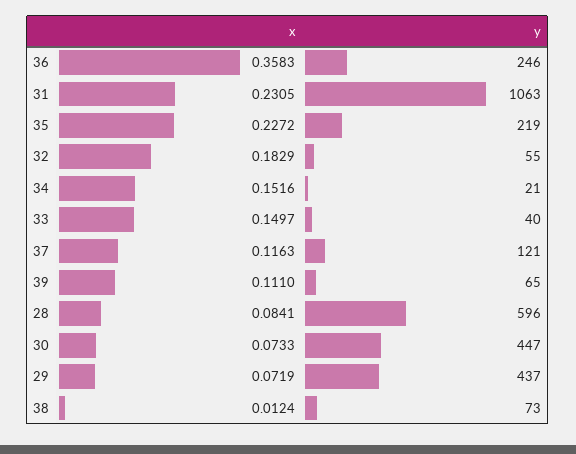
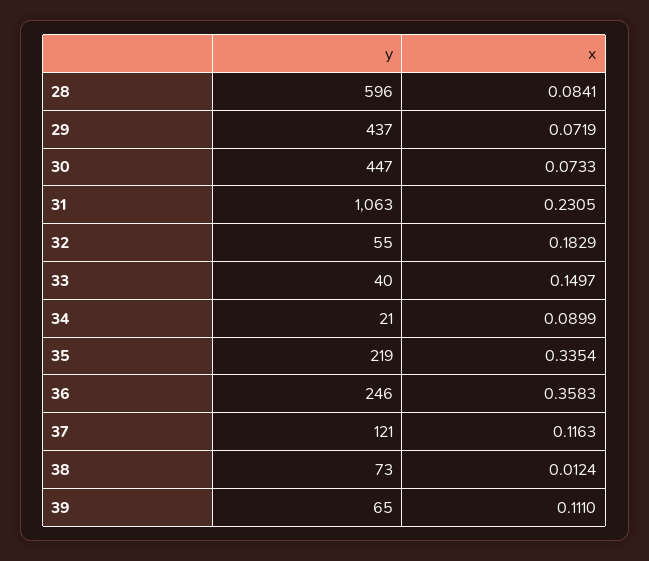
x, 35: 0.2272 -> 0.3354
x, 34: 0.1516 -> 0.0899

